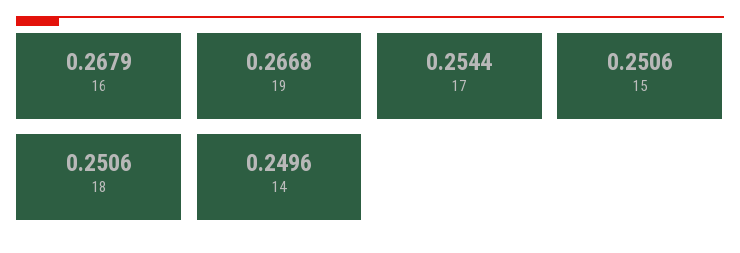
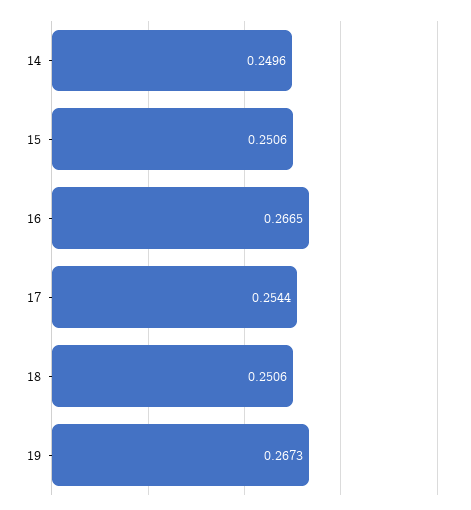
16: 0.2679 -> 0.2665
19: 0.2668 -> 0.2673

